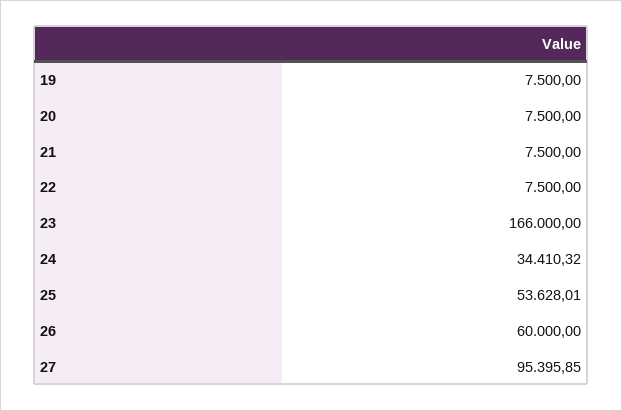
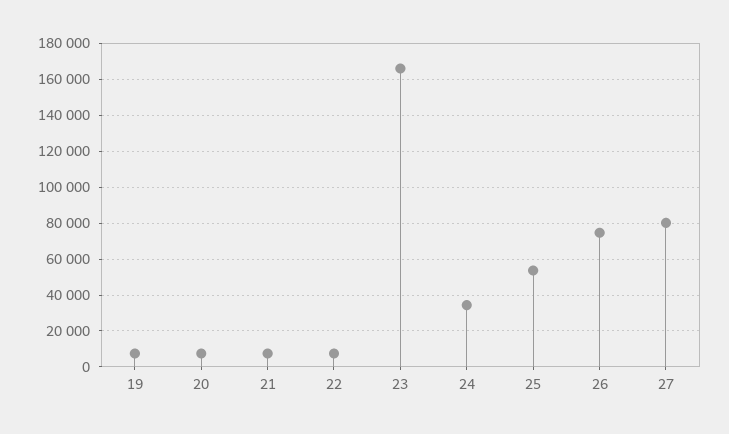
26: 60000 -> 75000
27: 95395.85 -> 80000

